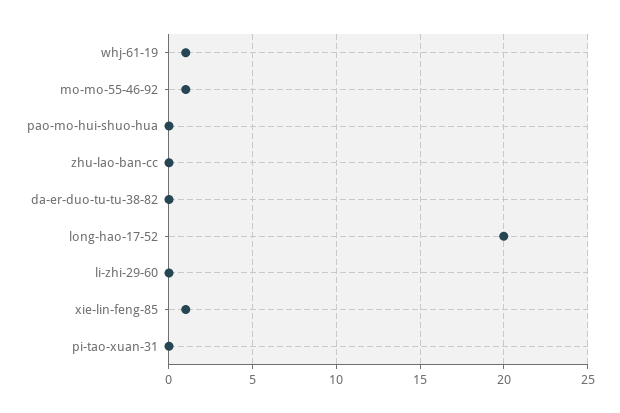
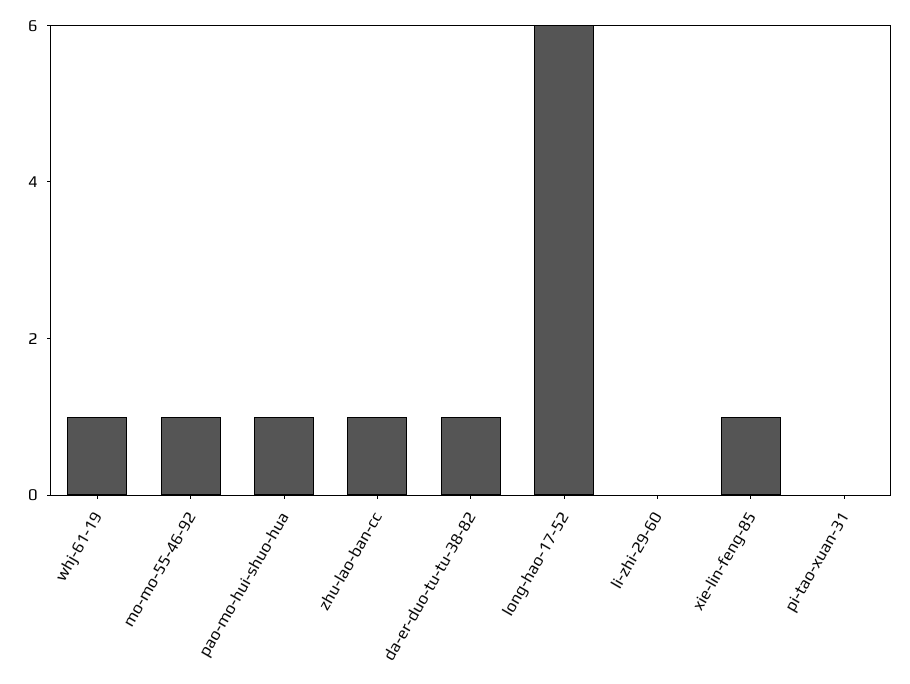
pao-mo-hui-shuo-hua: 0 -> 1
zhu-lao-ban-cc: 0 -> 1
da-er-duo-tu-tu-38-82: 0 -> 1
long-hao-17-52: 20 -> 6

